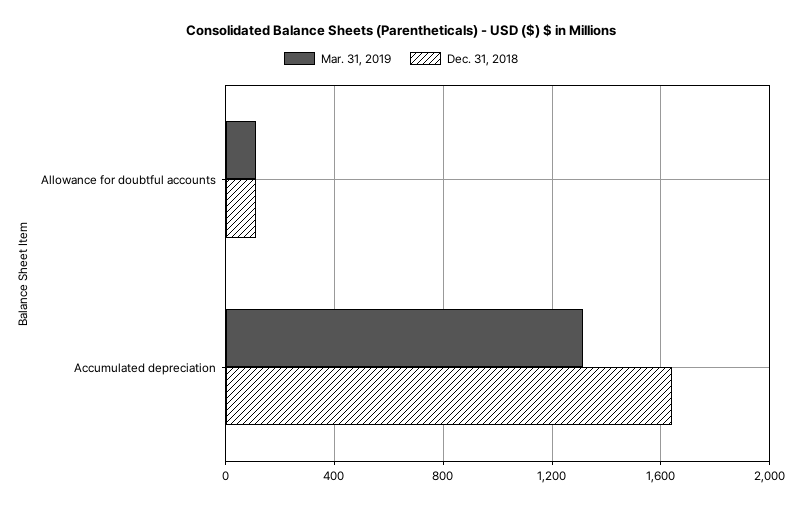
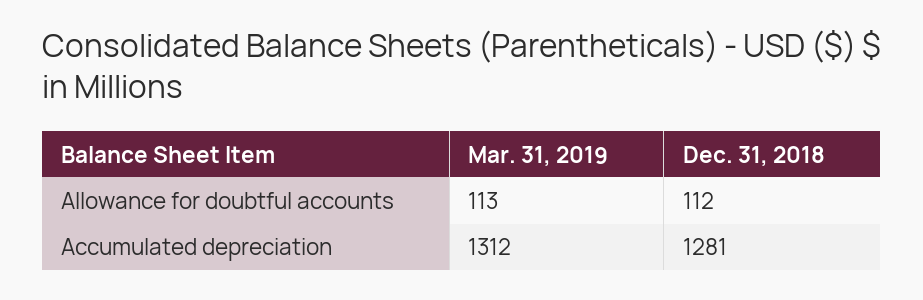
Dec. 31, 2018, Accumulated depreciation: 1650 -> 1281

